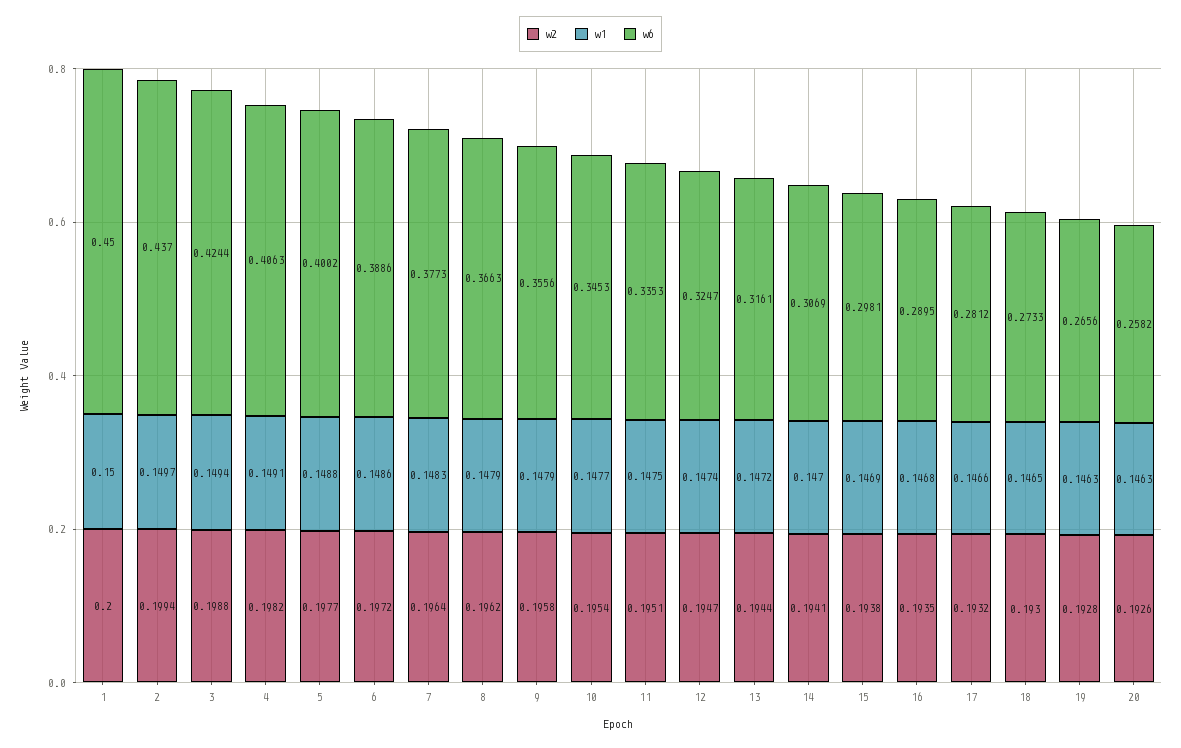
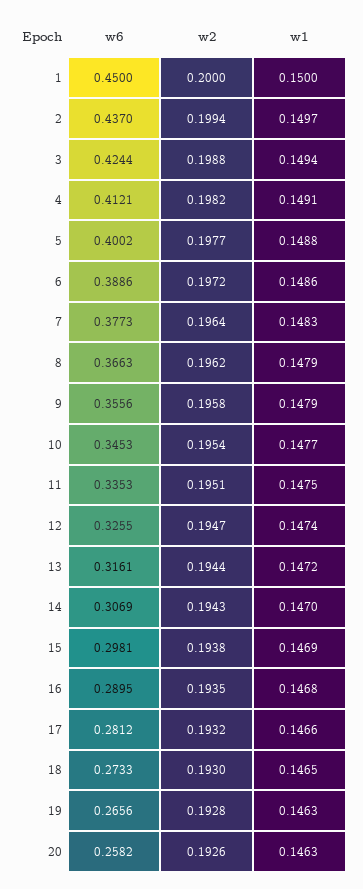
w6, 4: 0.4063 -> 0.4121
w6, 12: 0.3247 -> 0.3255
w2, 14: 0.1941 -> 0.1943

